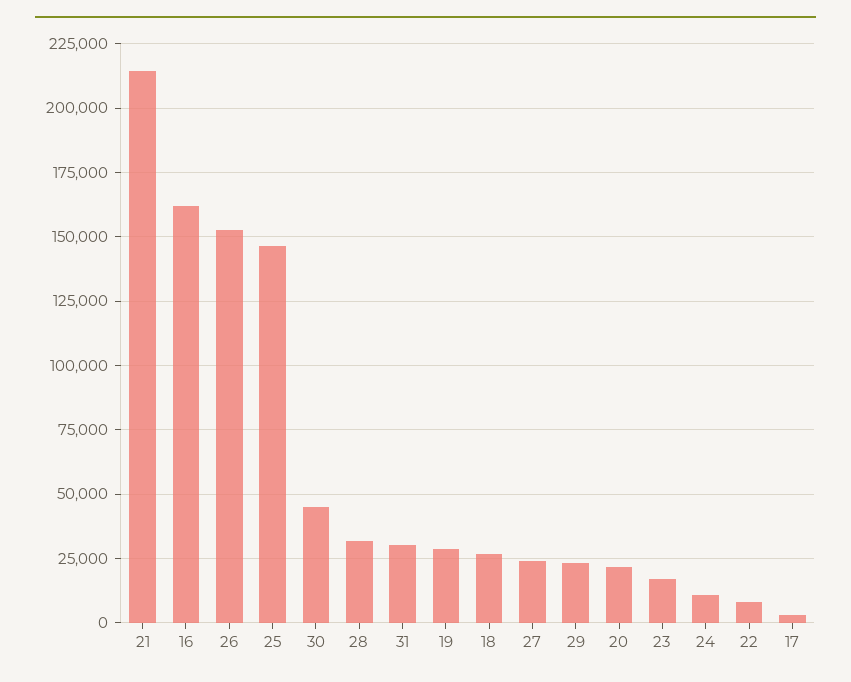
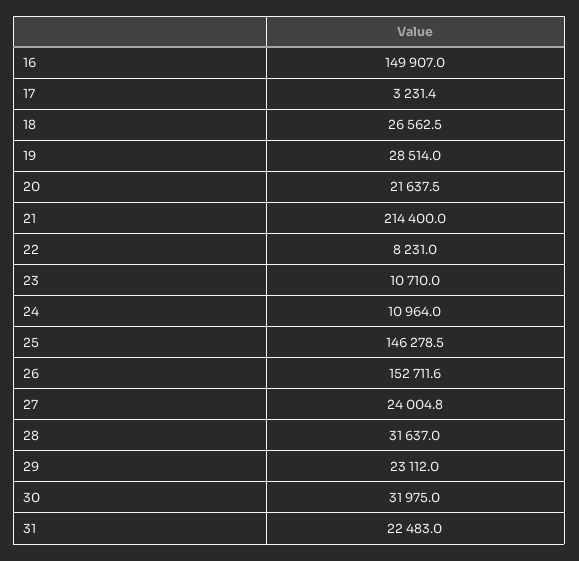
16: 162500 -> 149907
30: 45000 -> 31975
31: 30000 -> 22483
23: 17500 -> 10710

